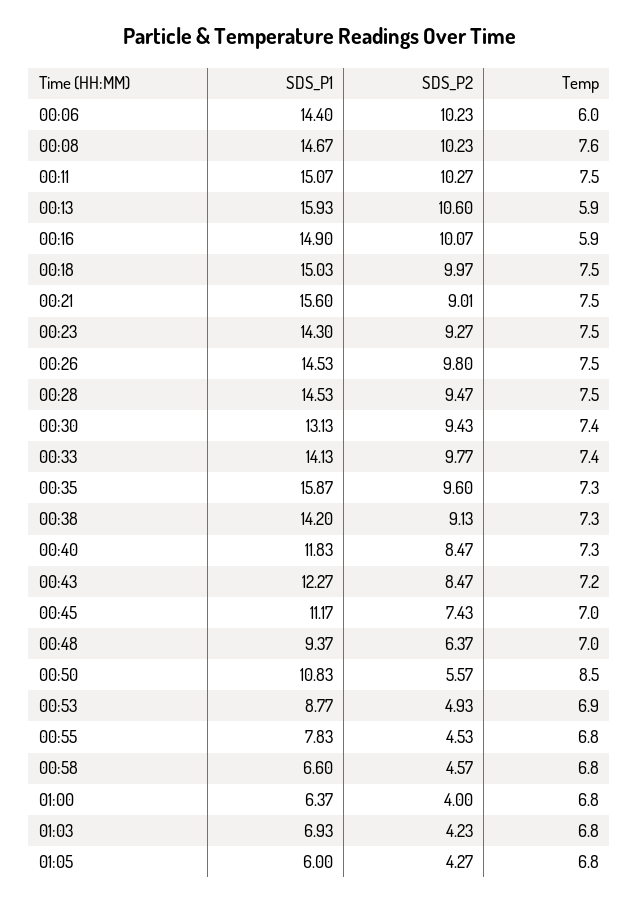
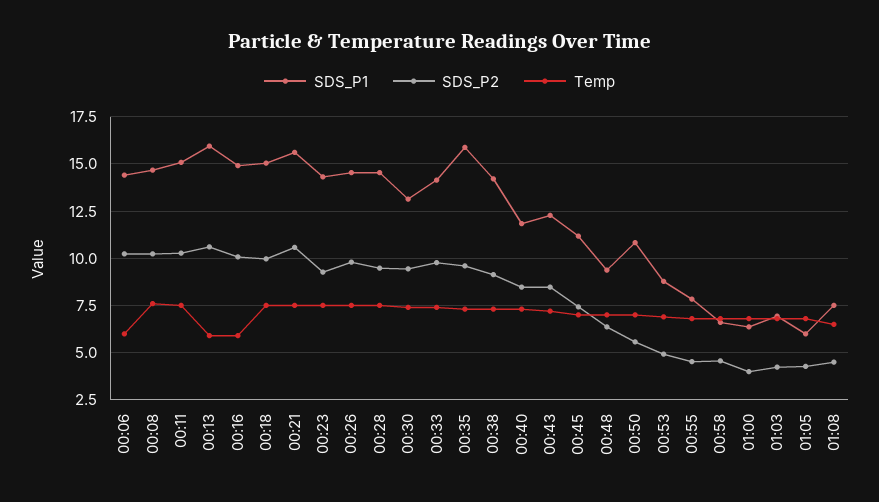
SDS_P2, 00:21: 9.01 -> 10.5
Temp, 00:50: 8.5 -> 7
SDS_P1, 01:08: none -> 7.5
SDS_P2, 01:08: none -> 4.5
Temp, 01:08: none -> 6.5

